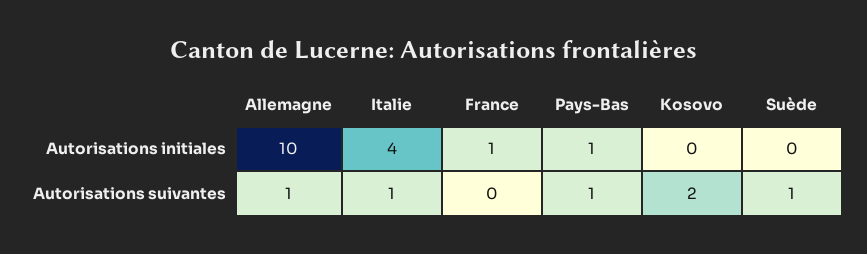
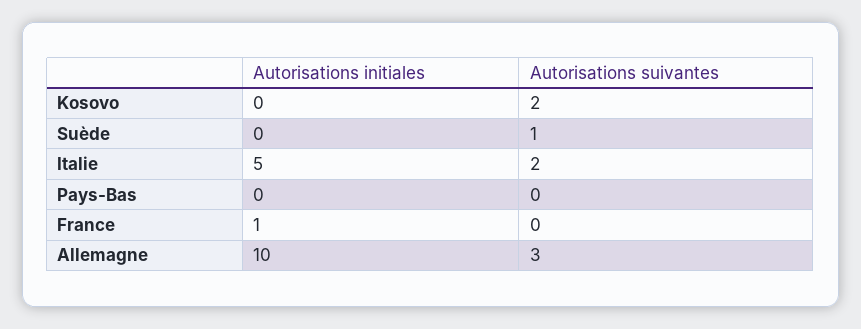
Italie, Autorisations initiales: 4 -> 5
Pays-Bas, Autorisations initiales: 1 -> 0
Allemagne, Autorisations suivantes: 1 -> 3
Italie, Autorisations suivantes: 1 -> 2
Pays-Bas, Autorisations suivantes: 1 -> 0

